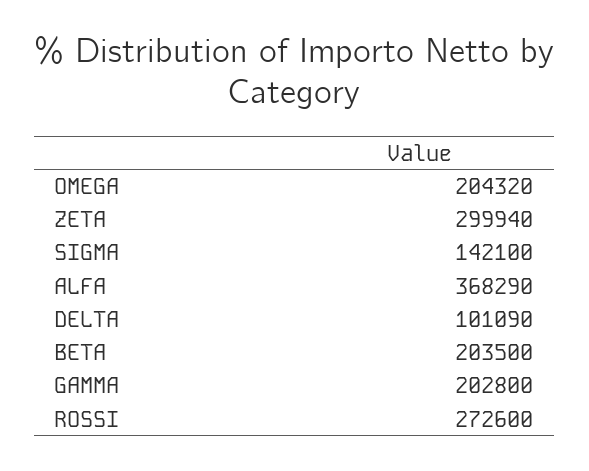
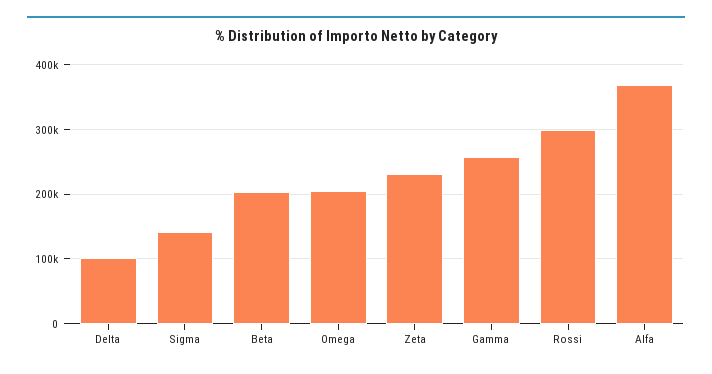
ZETA: 299940 -> 230000
GAMMA: 202800 -> 260000
ROSSI: 272600 -> 300000

